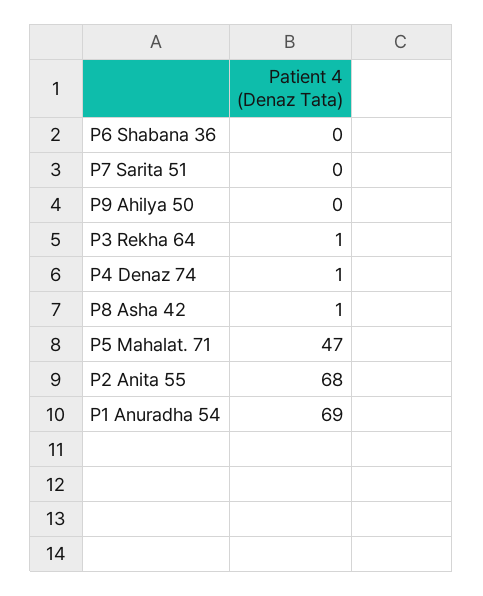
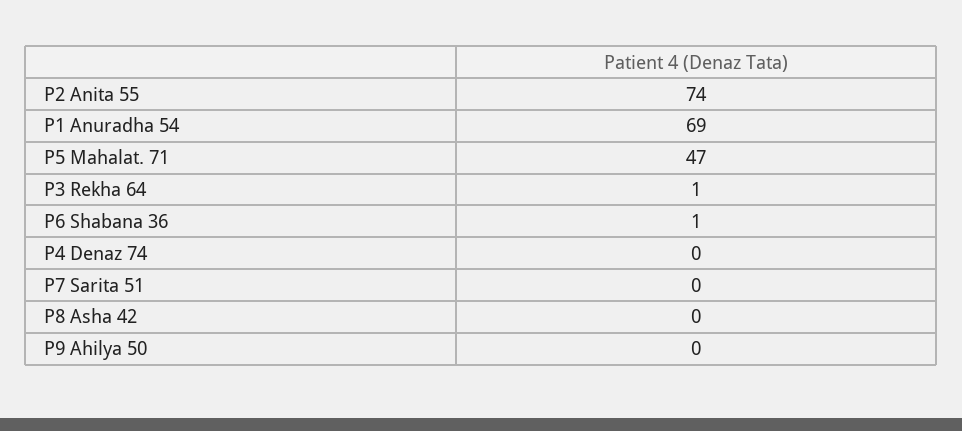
P6 Shabana 36: 0 -> 1
P4 Denaz 74: 1 -> 0
P8 Asha 42: 1 -> 0
P2 Anita 55: 68 -> 74

